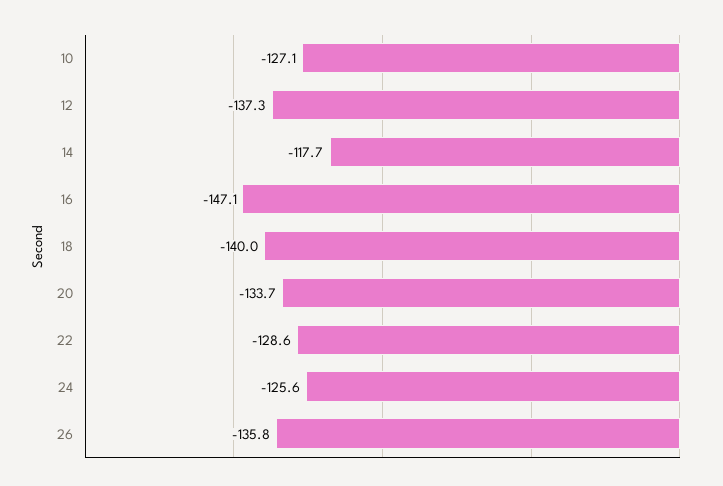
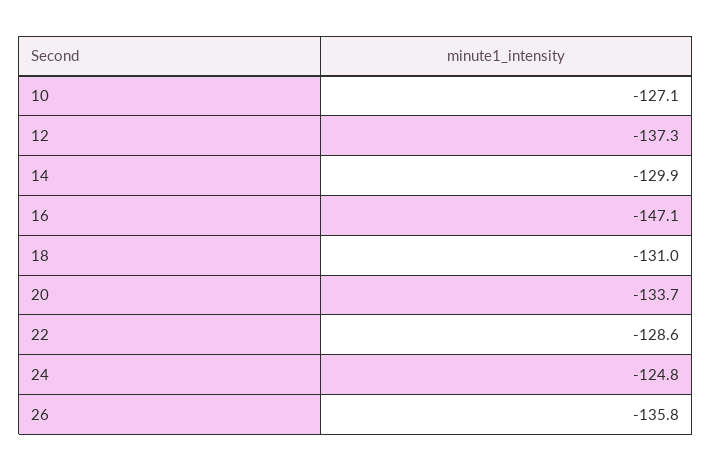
14: -117.7 -> -129.9
18: -140 -> -131
24: -125.6 -> -124.8

